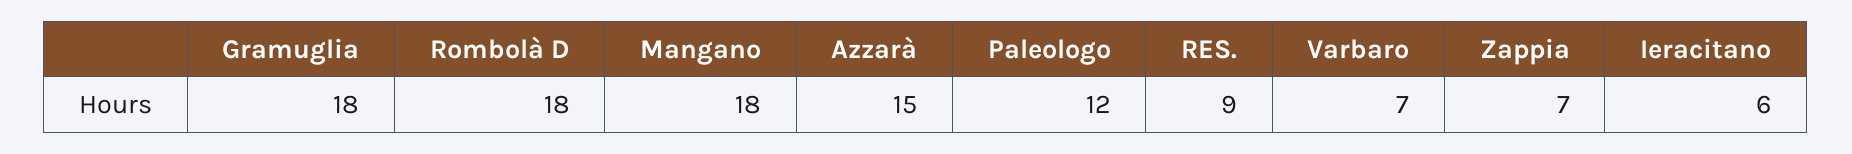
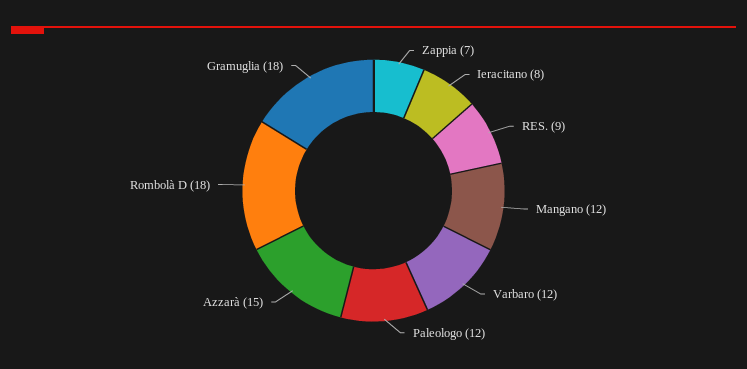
Mangano: 18 -> 12
Varbaro: 7 -> 12
Ieracitano: 6 -> 8

